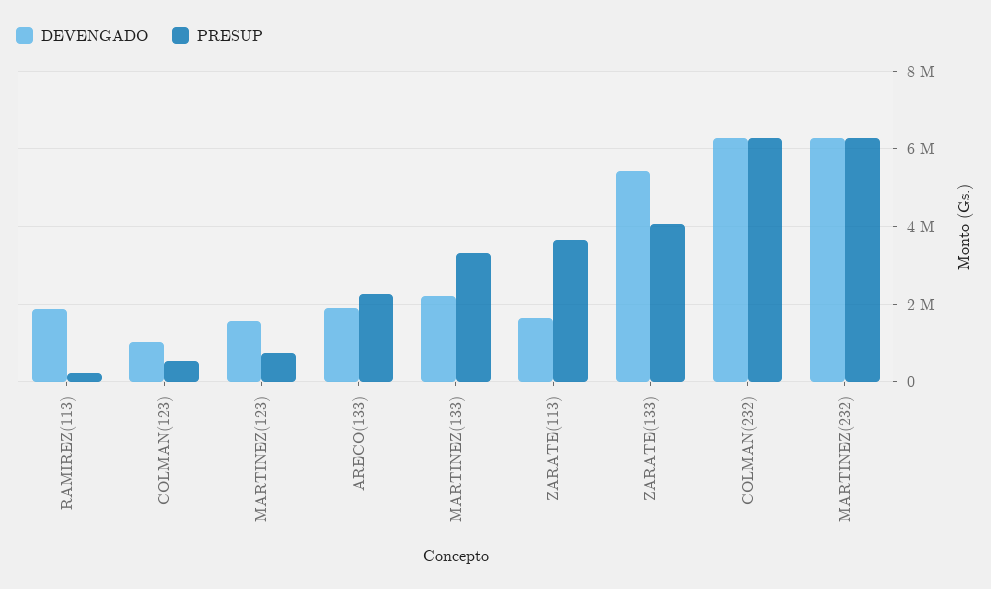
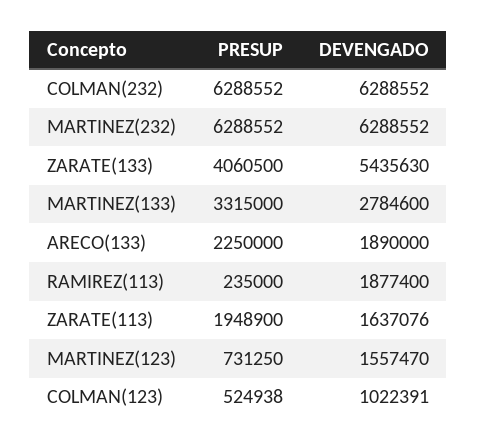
DEVENGADO, MARTINEZ(133): 2200000 -> 2784600
PRESUP, ZARATE(113): 3600000 -> 1948900

